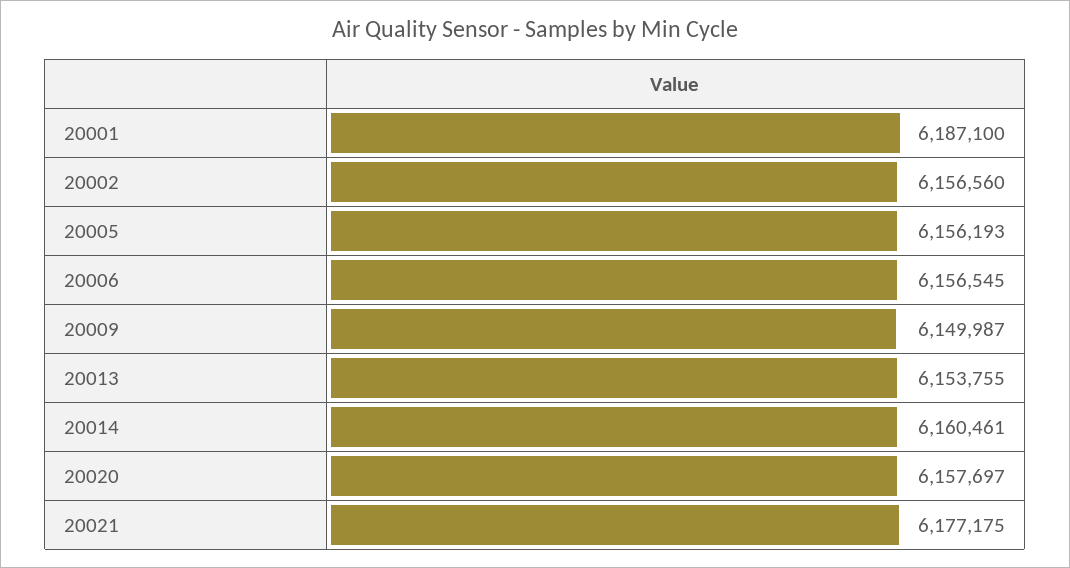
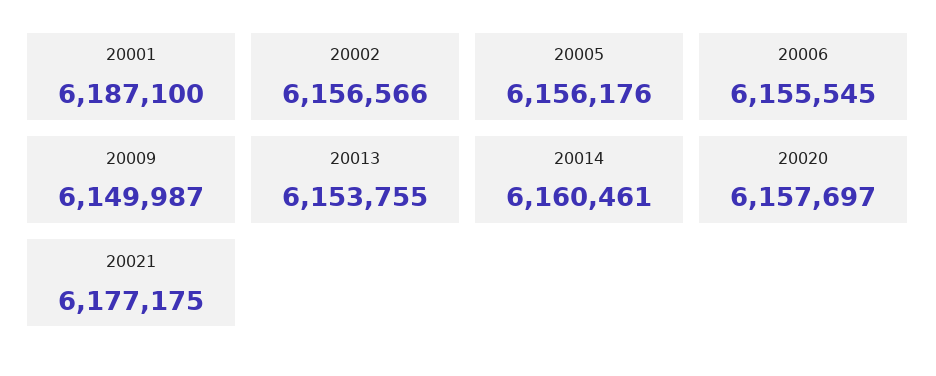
20002: 6156560 -> 6156566
20005: 6156193 -> 6156176
20006: 6156545 -> 6155545

